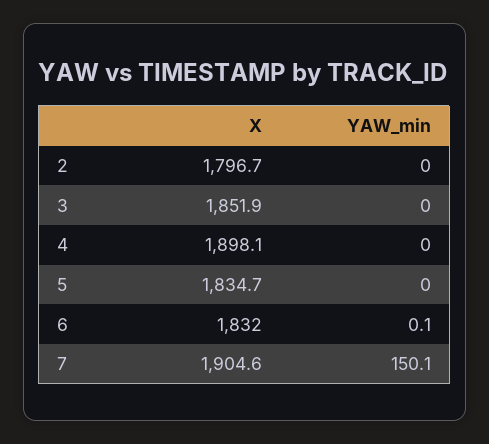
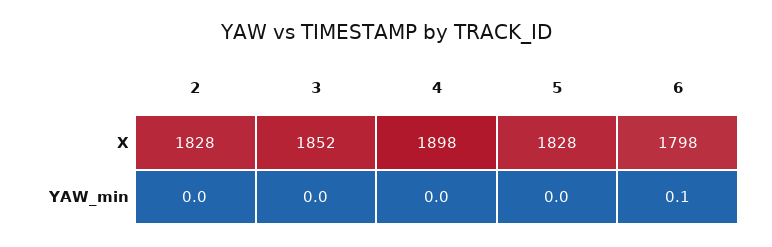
X, 2: 1796.7 -> 1828
X, 5: 1834.7 -> 1828
X, 6: 1832 -> 1798
X, 7: 1904.6 -> none
YAW_min, 7: 150.1 -> none

